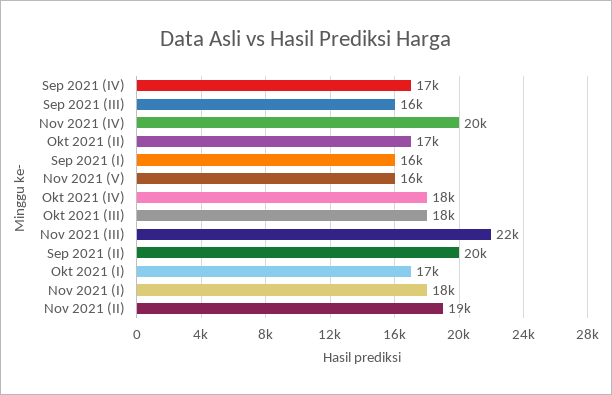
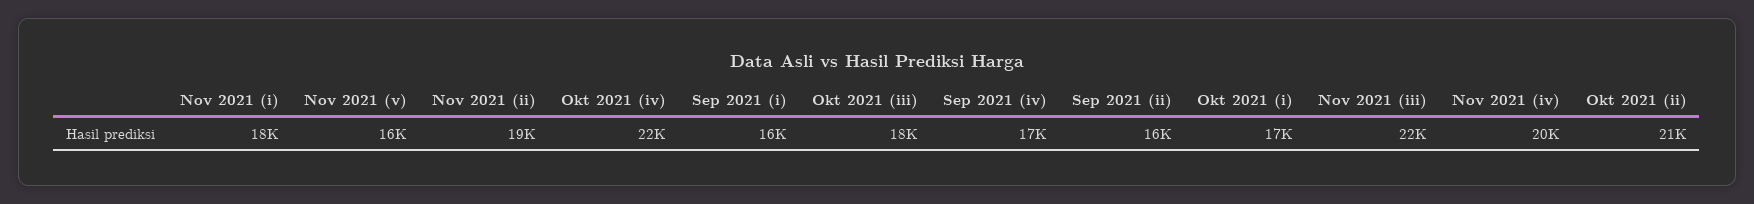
Sep 2021 (III): 16000 -> none
Okt 2021 (II): 17000 -> 21000
Okt 2021 (IV): 18000 -> 22000
Sep 2021 (II): 20000 -> 16000

